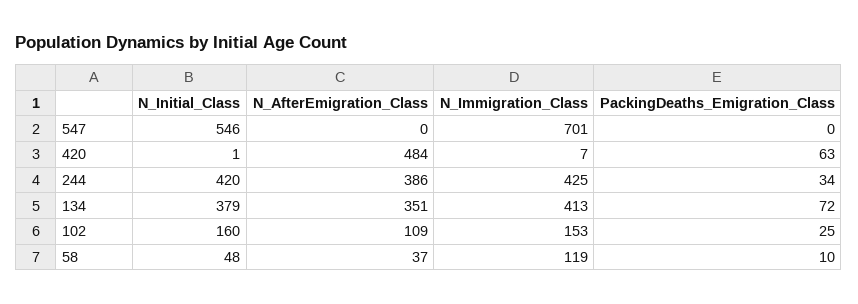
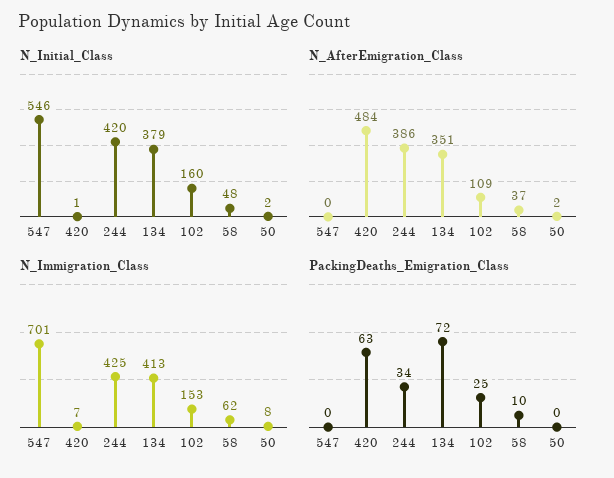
N_Immigration_Class, 58: 119 -> 62
N_Initial_Class, 50: none -> 2
N_AfterEmigration_Class, 50: none -> 2
N_Immigration_Class, 50: none -> 8
PackingDeaths_Emigration_Class, 50: none -> 0

